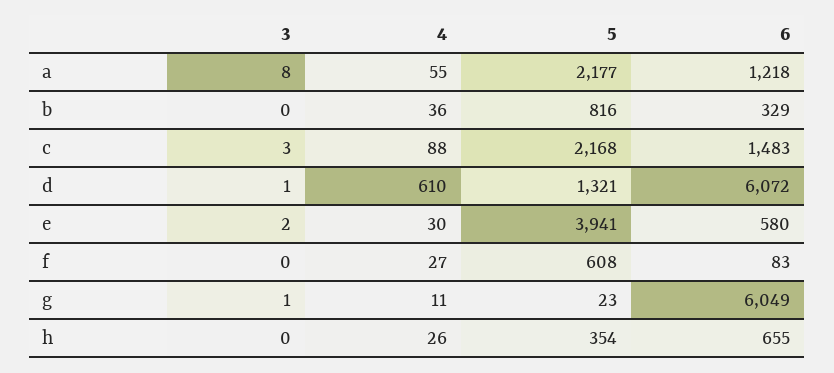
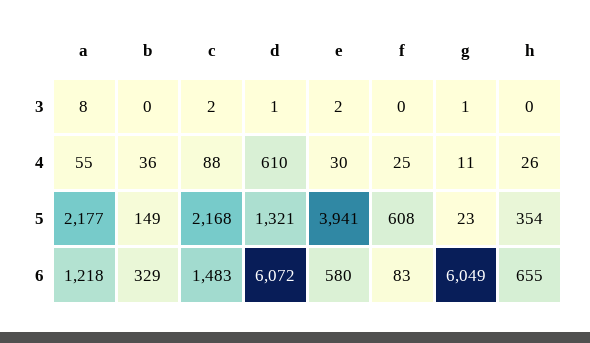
5, b: 816 -> 149
3, c: 3 -> 2
4, f: 27 -> 25

